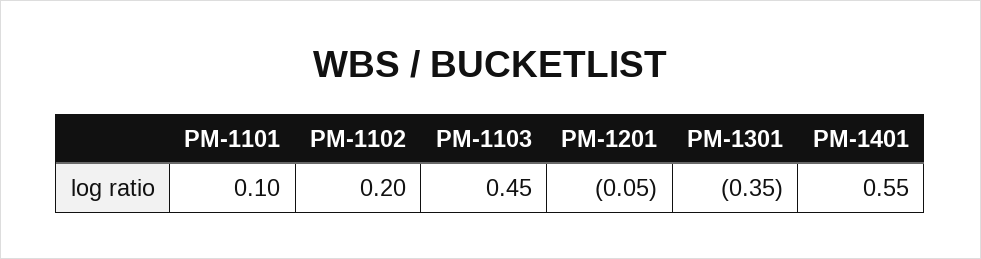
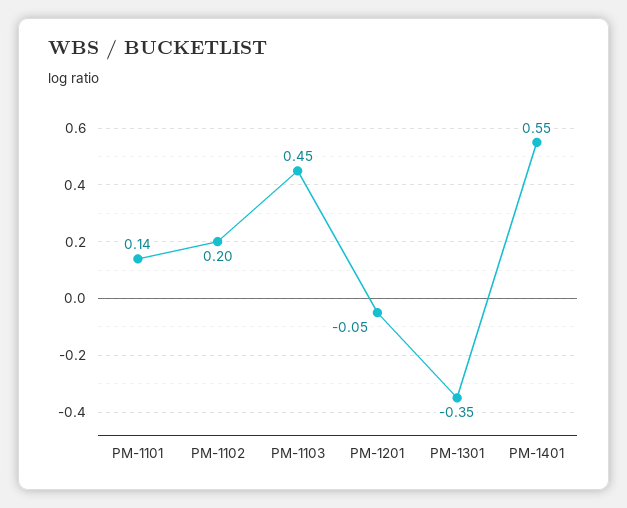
PM-1101: 0.1 -> 0.14

